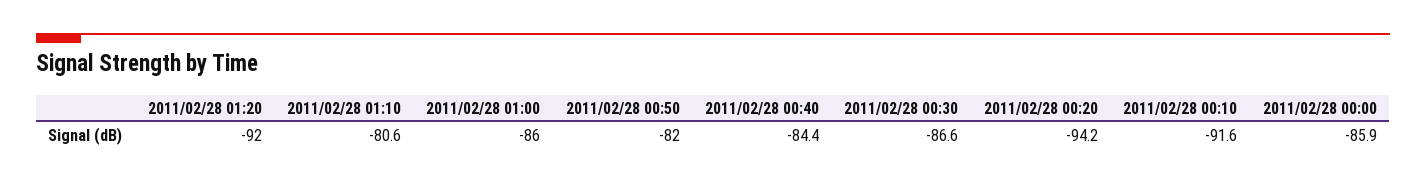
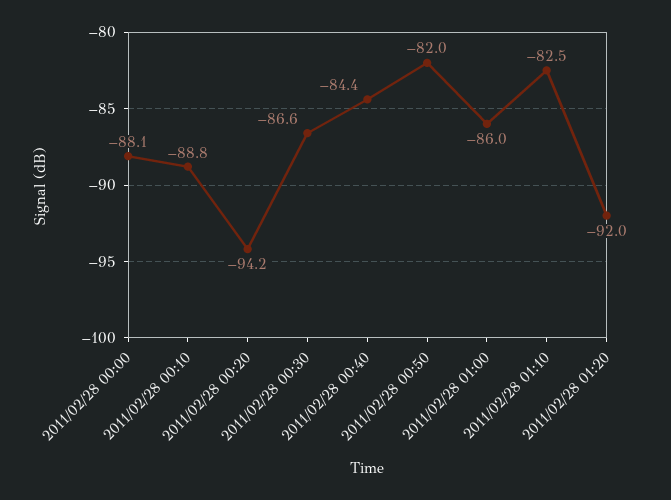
2011/02/28 01:10: -80.6 -> -82.5
2011/02/28 00:10: -91.6 -> -88.8
2011/02/28 00:00: -85.9 -> -88.1

